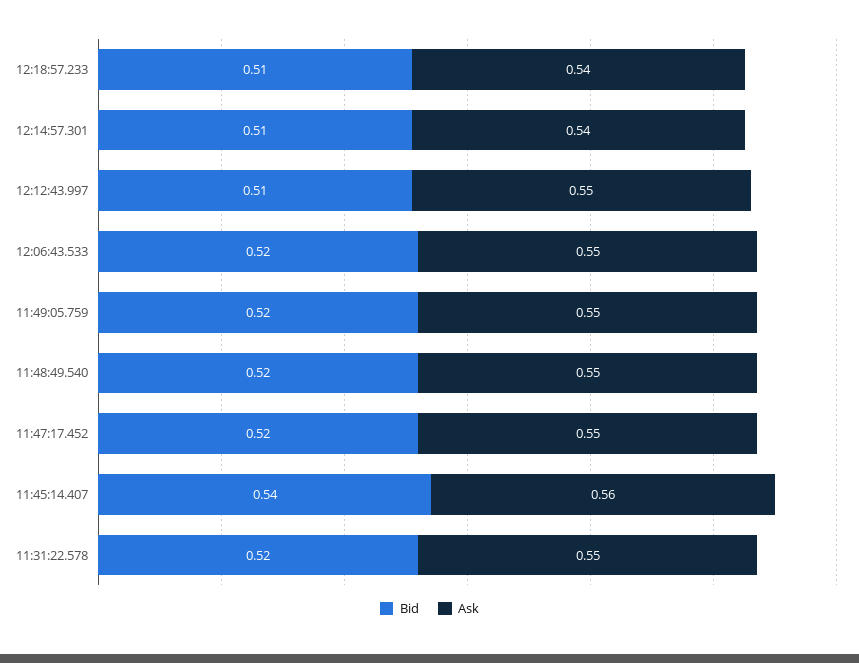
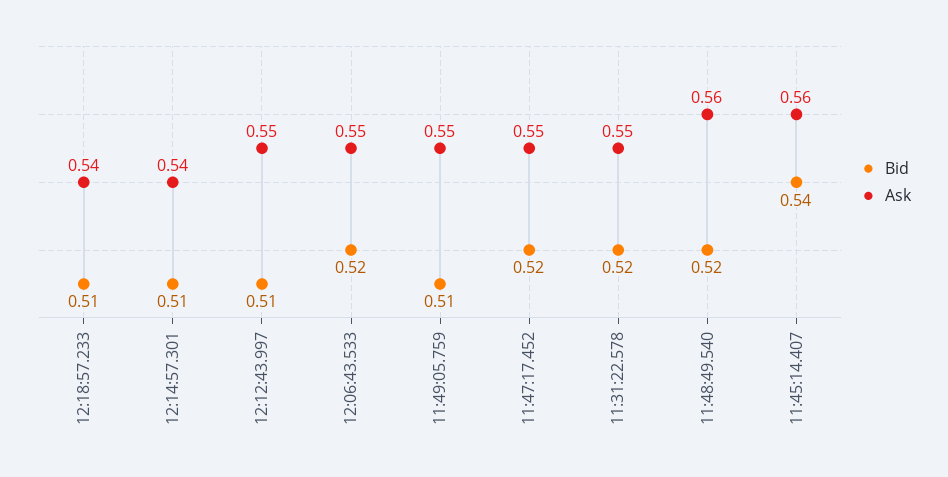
Bid, 11:49:05.759: 0.52 -> 0.51
Ask, 11:48:49.540: 0.55 -> 0.56

